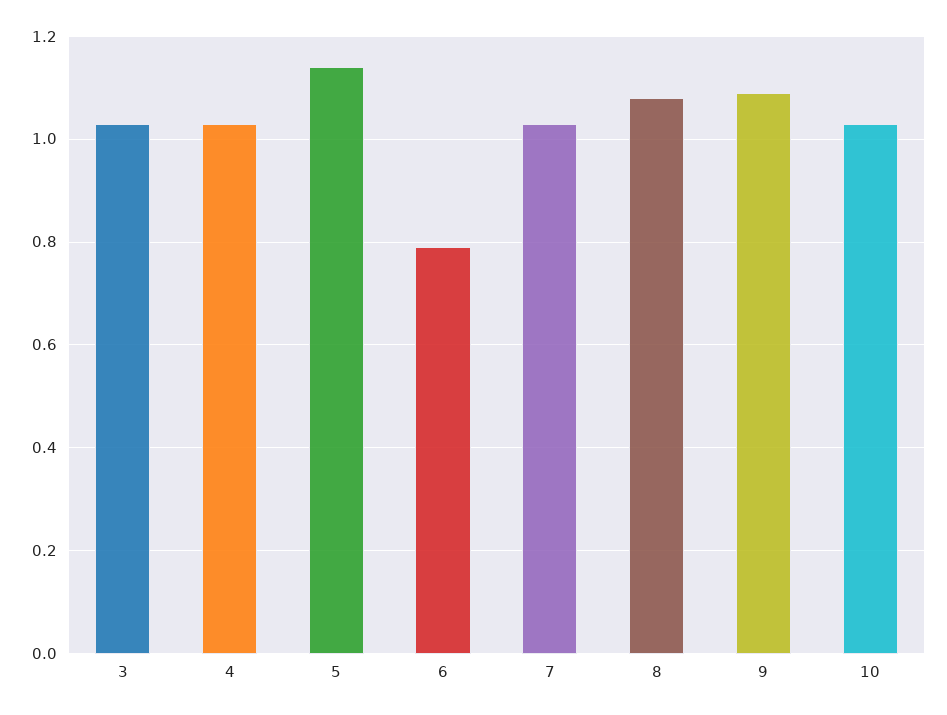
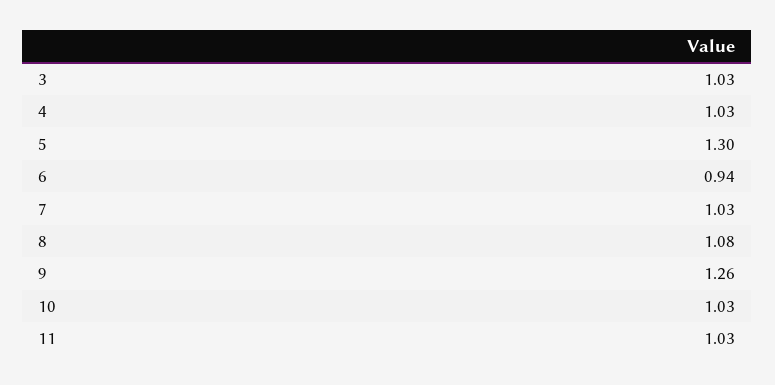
5: 1.15 -> 1.3
6: 0.8 -> 0.94
9: 1.1 -> 1.26
11: none -> 1.03

